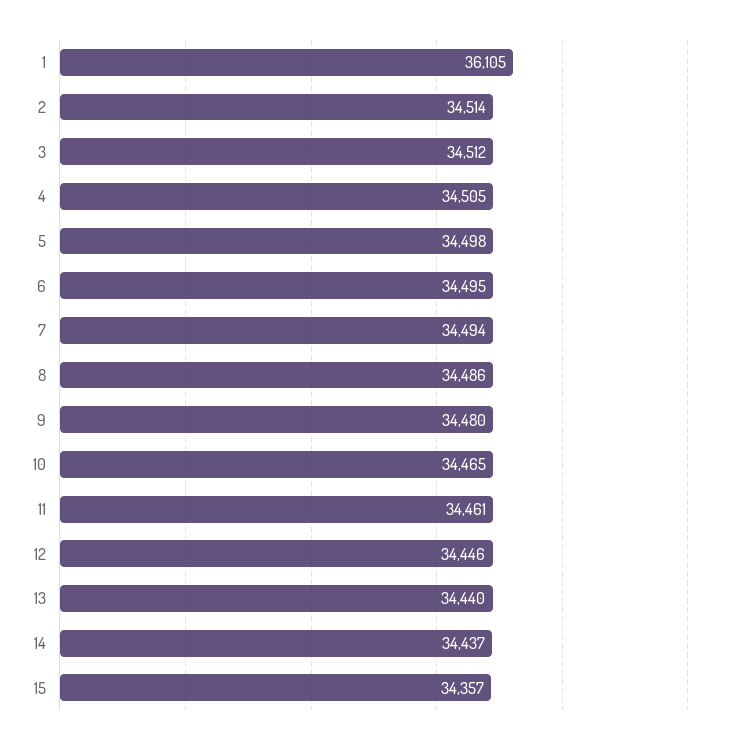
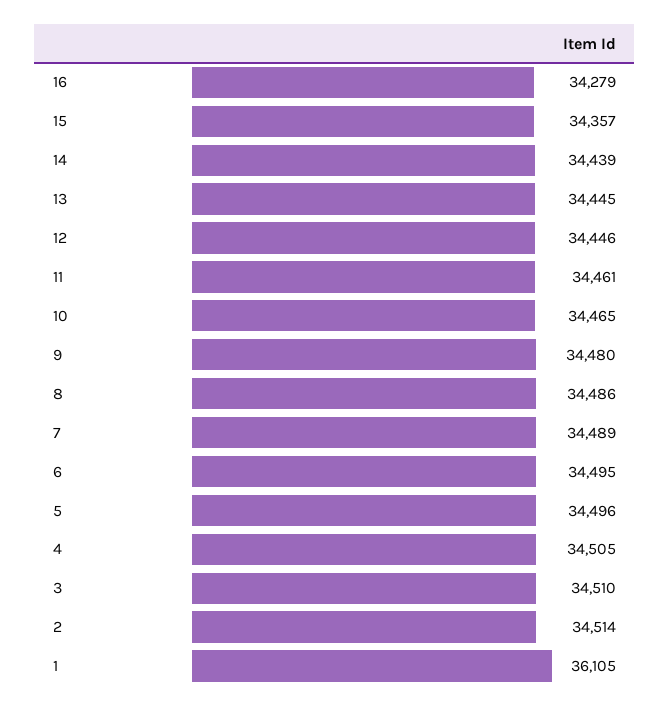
3: 34512 -> 34510
5: 34498 -> 34496
7: 34494 -> 34489
13: 34440 -> 34445
14: 34437 -> 34439
16: none -> 34279

